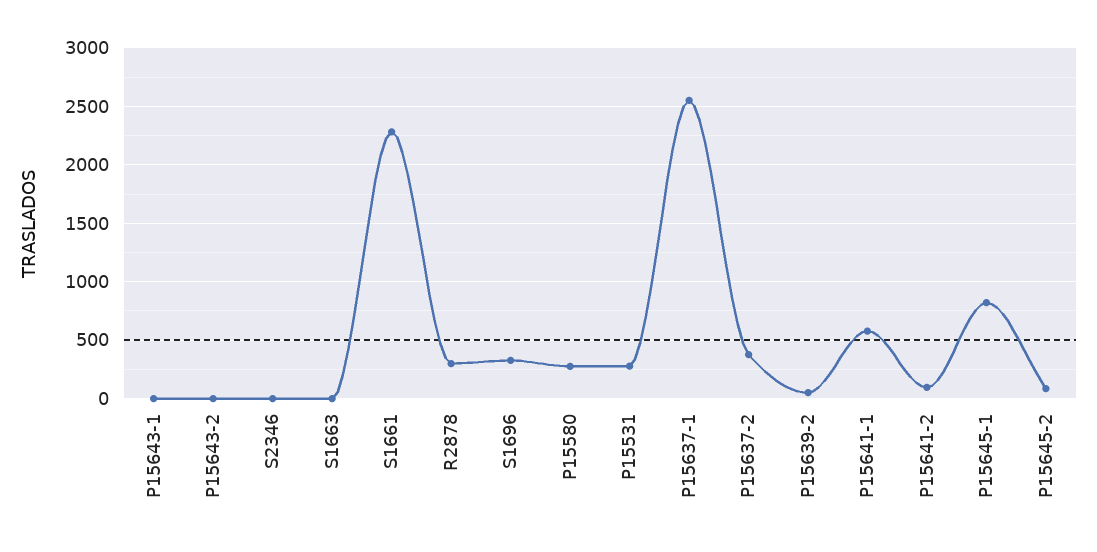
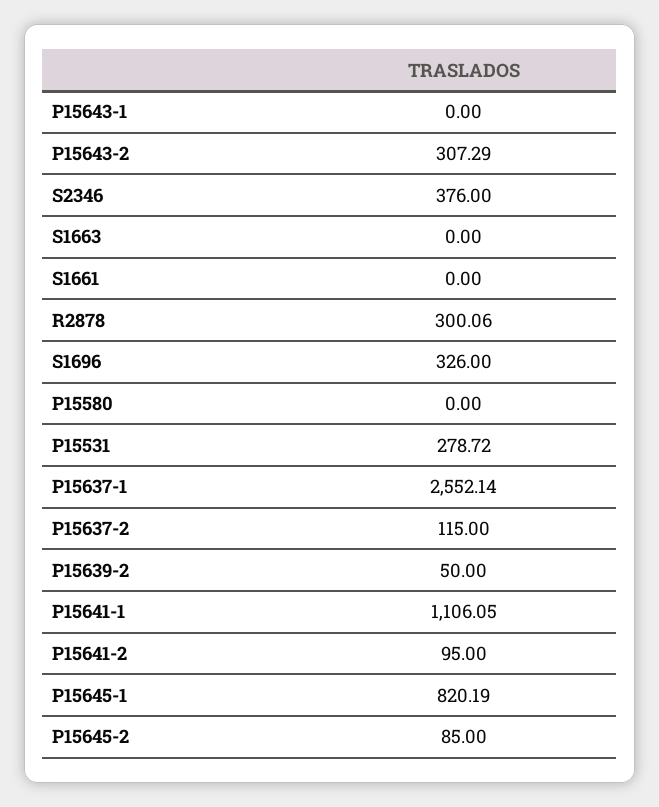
P15643-2: 0 -> 307.29
S2346: 0 -> 376
S1661: 2300 -> 0
P15580: 300 -> 0
P15637-2: 400 -> 115
P15641-1: 600 -> 1106.05

